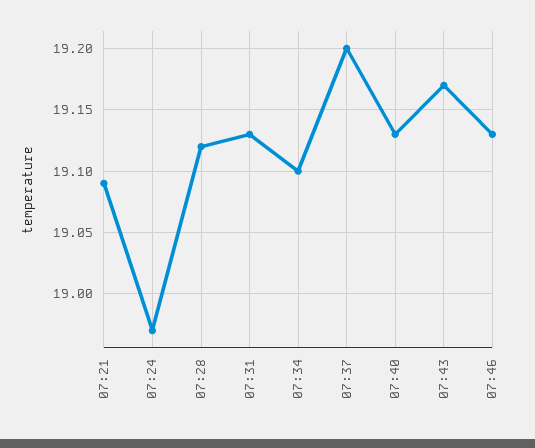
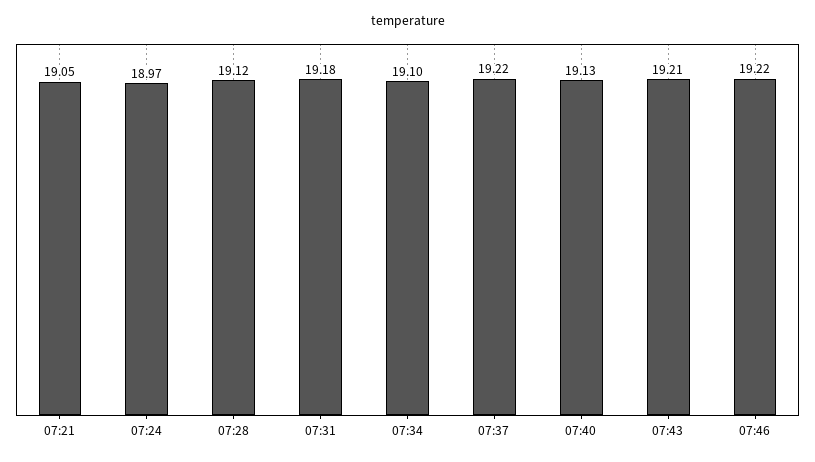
07:21: 19.09 -> 19.05
07:31: 19.13 -> 19.18
07:37: 19.2 -> 19.22
07:43: 19.17 -> 19.21
07:46: 19.13 -> 19.22

